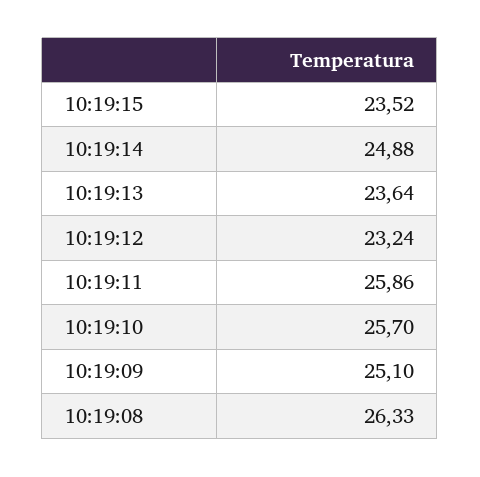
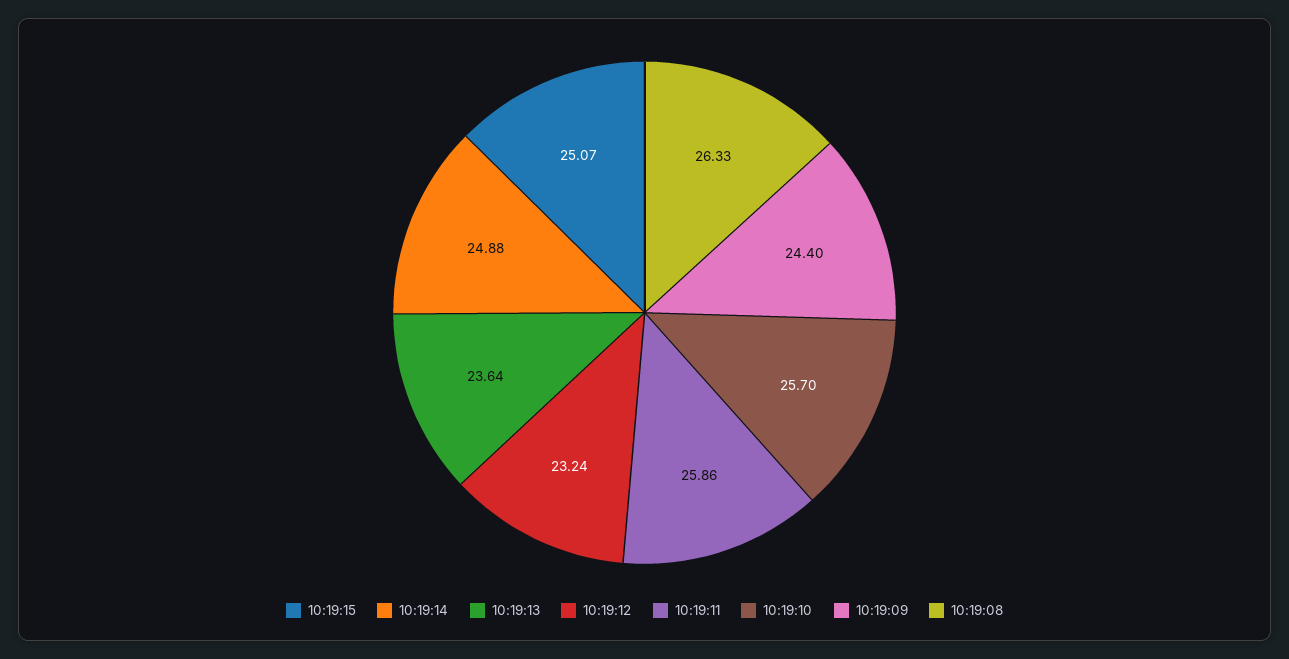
10:19:15: 23.52 -> 25.07
10:19:09: 25.1 -> 24.4

